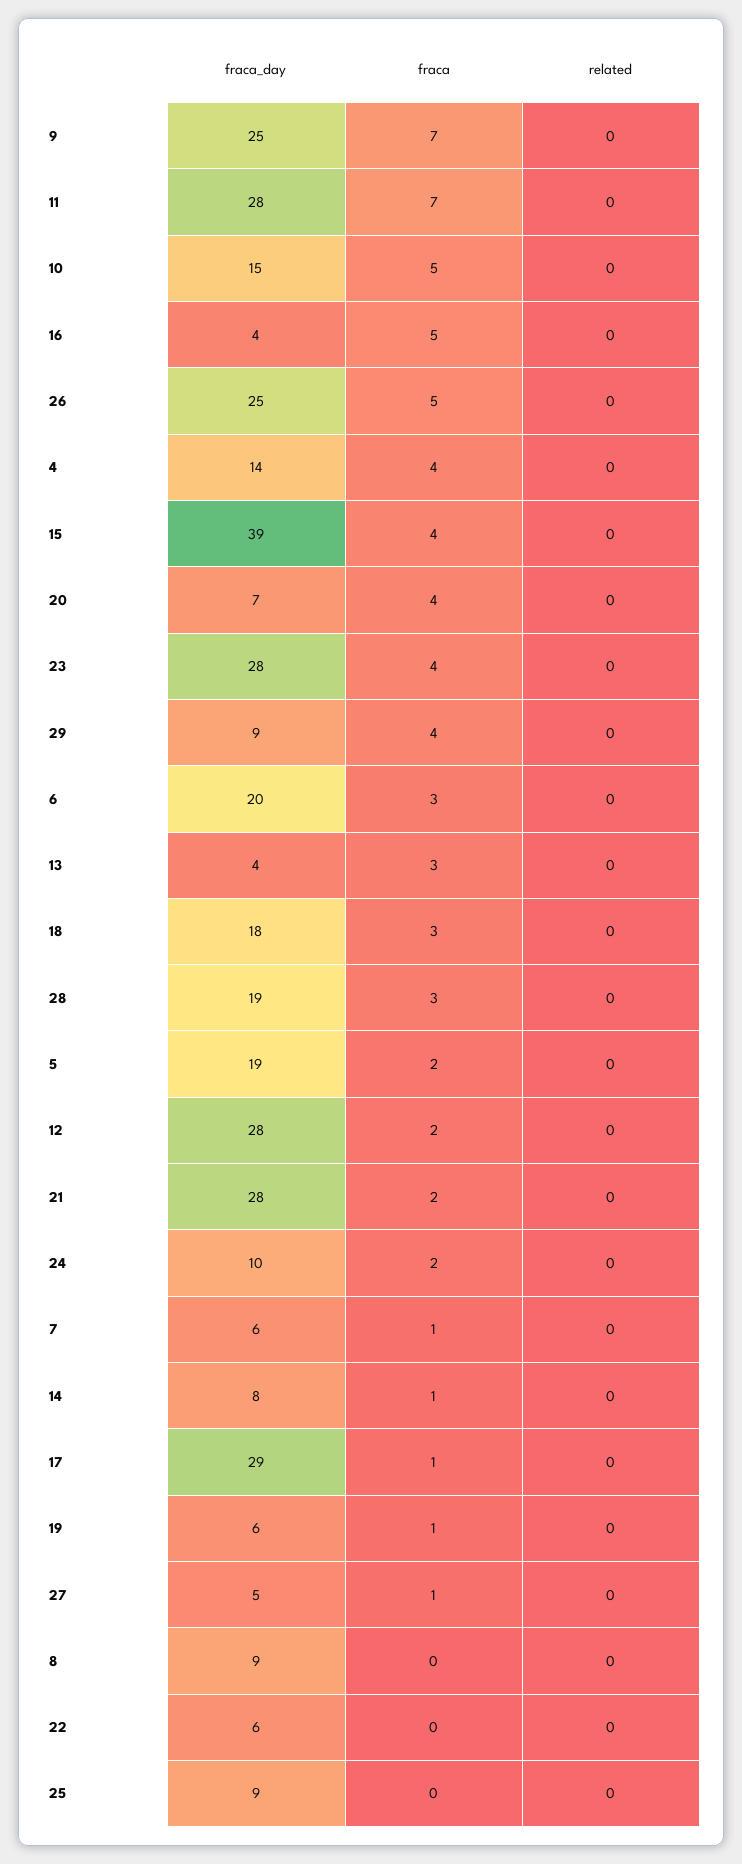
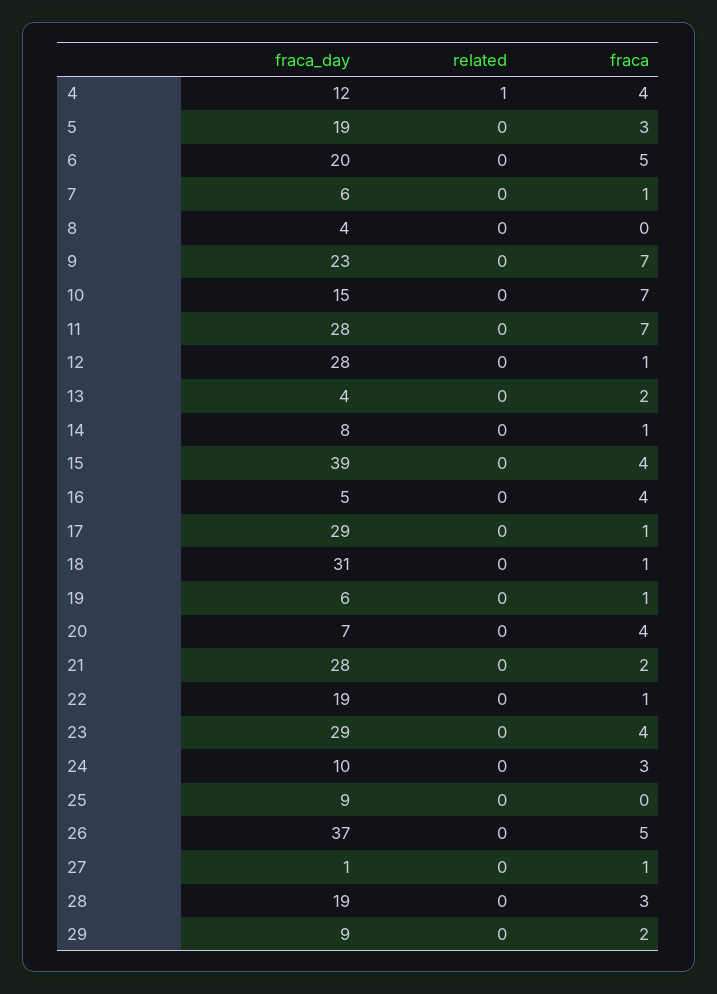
fraca_day, 9: 25 -> 23
fraca, 10: 5 -> 7
fraca_day, 16: 4 -> 5
fraca, 16: 5 -> 4
fraca_day, 26: 25 -> 37
fraca_day, 4: 14 -> 12
related, 4: 0 -> 1
fraca_day, 23: 28 -> 29
fraca, 29: 4 -> 2
fraca, 6: 3 -> 5
fraca, 13: 3 -> 2
fraca_day, 18: 18 -> 31
fraca, 18: 3 -> 1
fraca, 5: 2 -> 3
fraca, 12: 2 -> 1
fraca, 24: 2 -> 3
fraca_day, 27: 5 -> 1
fraca_day, 8: 9 -> 4
fraca_day, 22: 6 -> 19
fraca, 22: 0 -> 1

